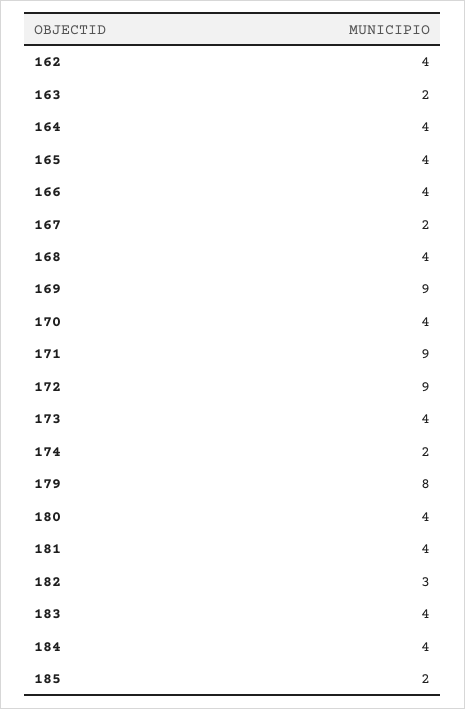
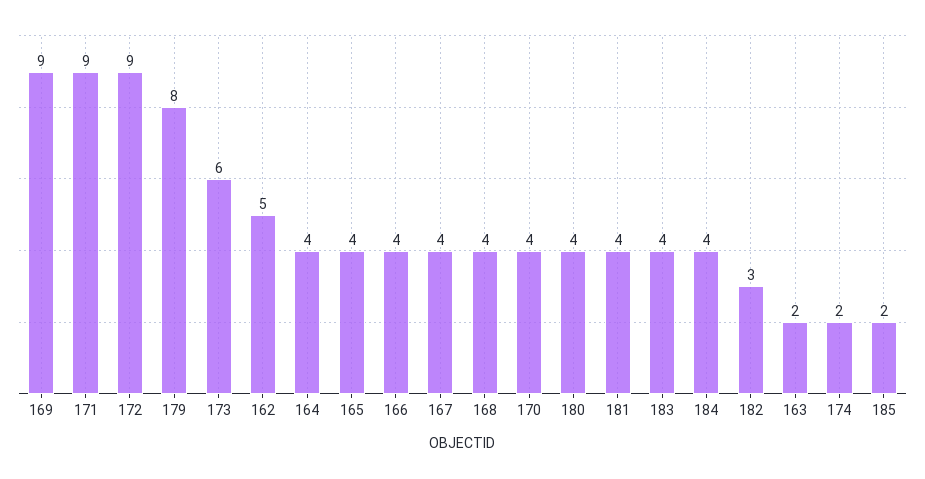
162: 4 -> 5
167: 2 -> 4
173: 4 -> 6

